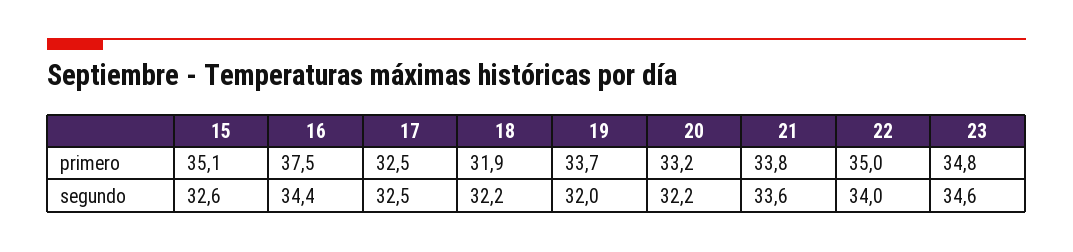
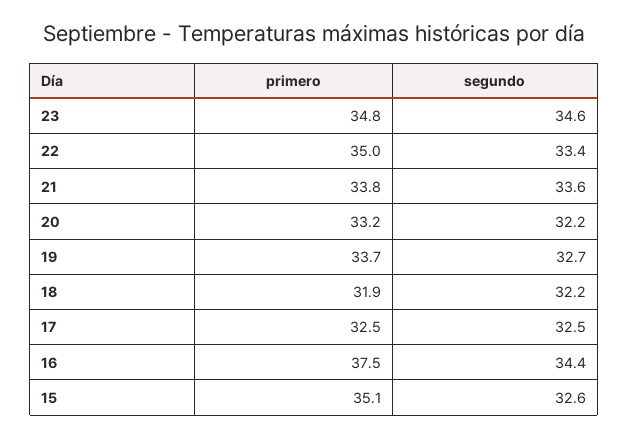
19, segundo: 32 -> 32.7
22, segundo: 34 -> 33.4

